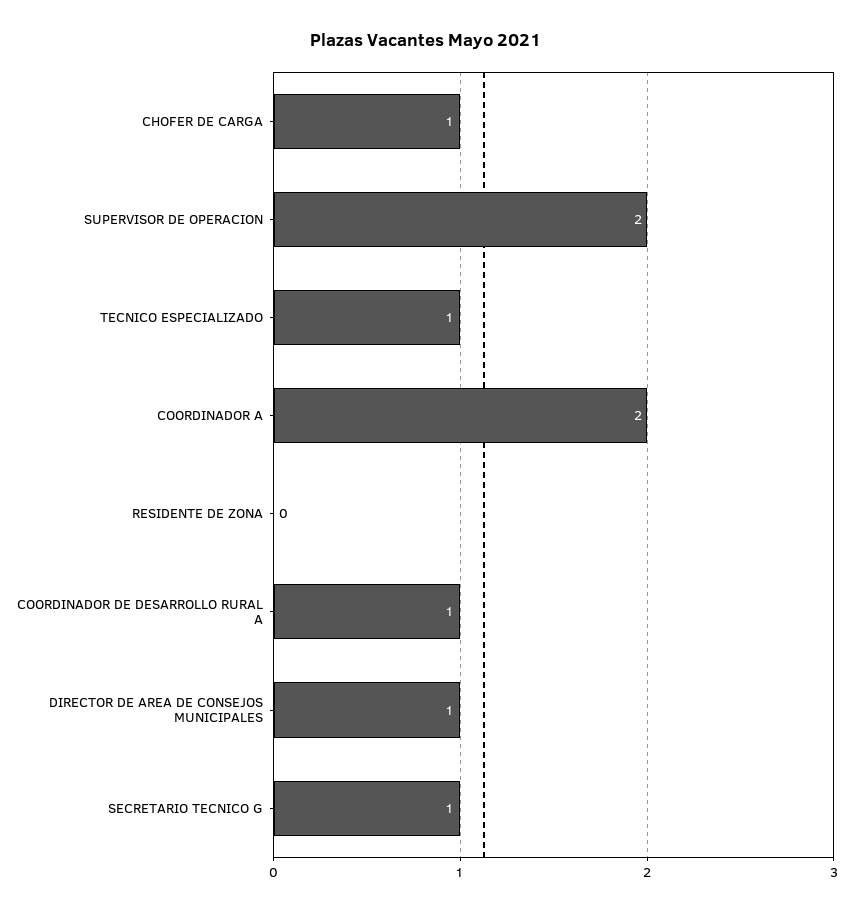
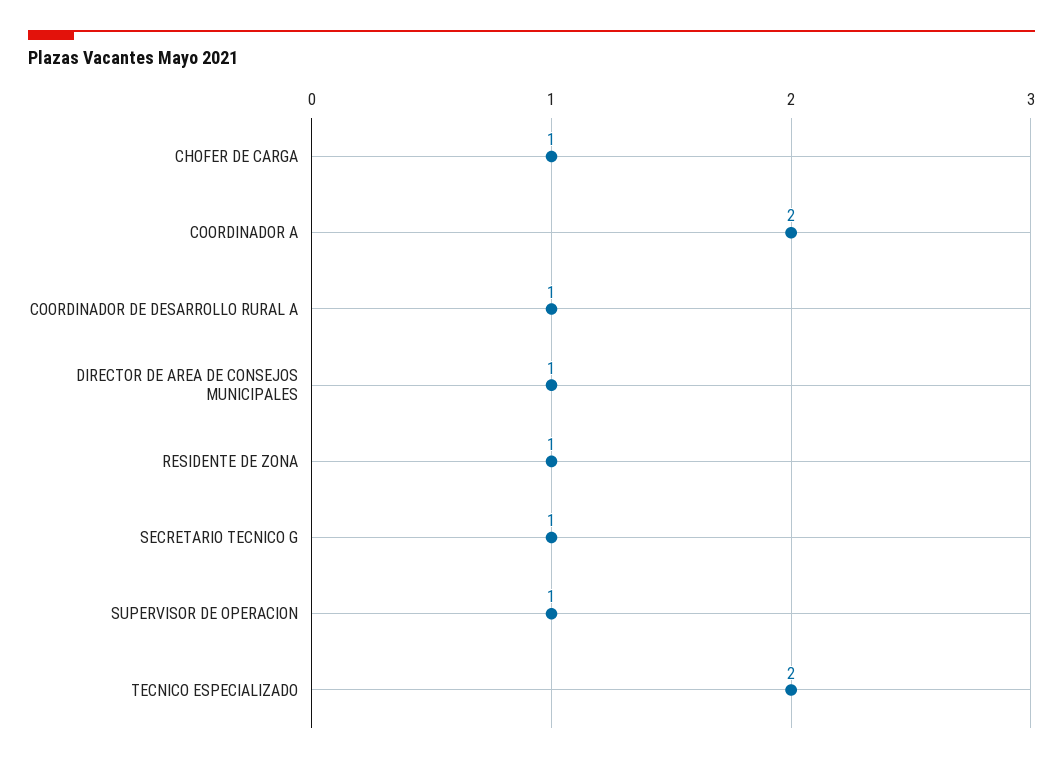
SUPERVISOR DE OPERACION: 2 -> 1
TECNICO ESPECIALIZADO: 1 -> 2
RESIDENTE DE ZONA: 0 -> 1

